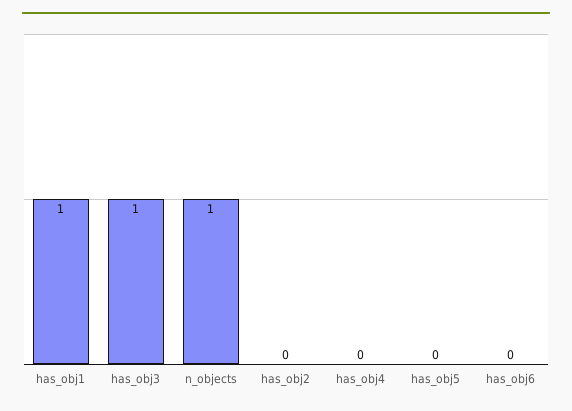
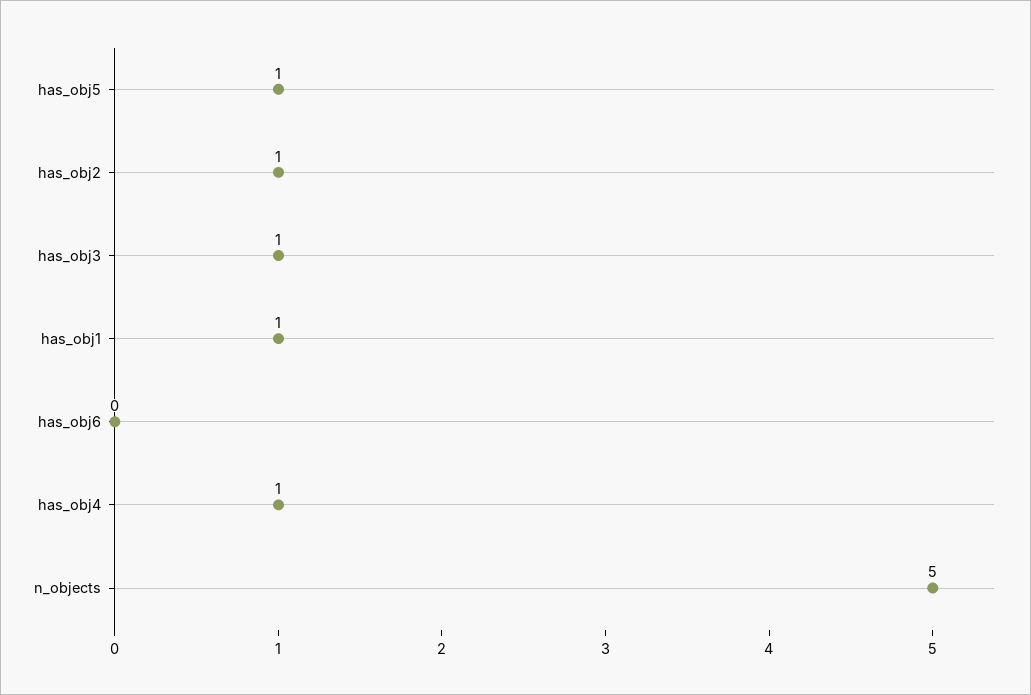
n_objects: 1 -> 5
has_obj2: 0 -> 1
has_obj4: 0 -> 1
has_obj5: 0 -> 1

